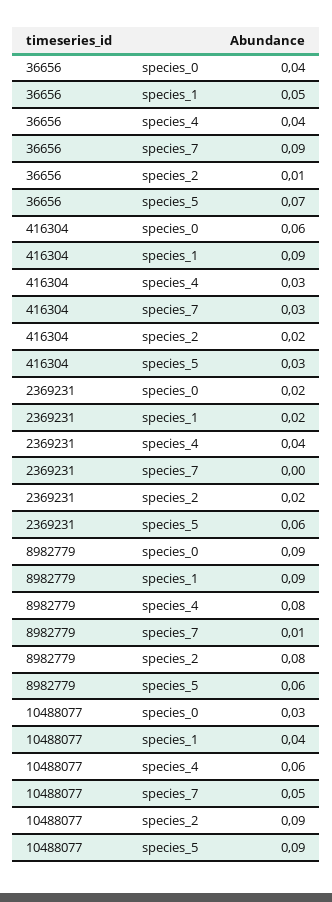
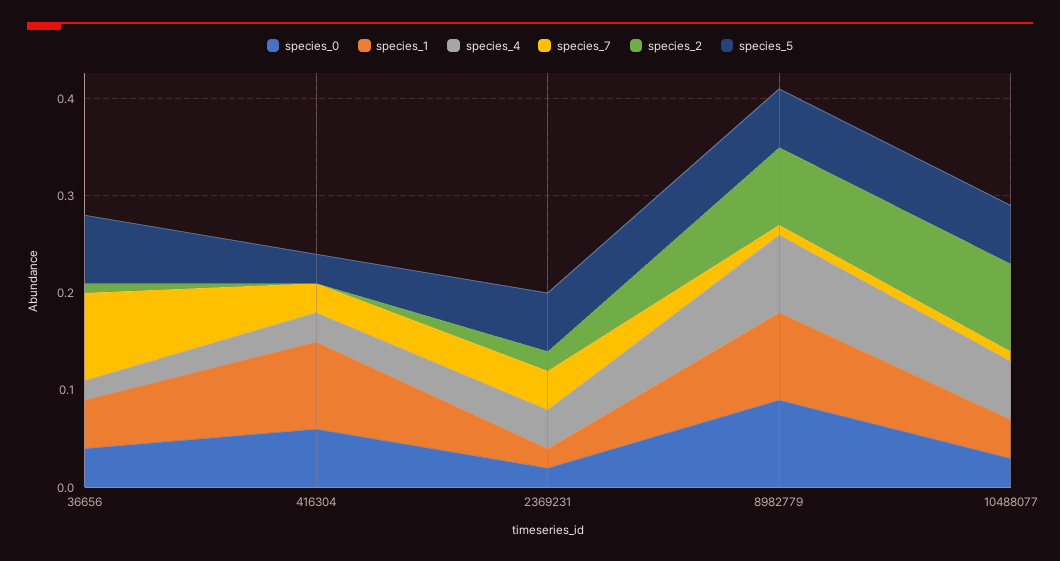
species_4, 36656: 0.04 -> 0.02
species_2, 416304: 0.02 -> 0
species_7, 2369231: 0 -> 0.04
species_7, 10488077: 0.05 -> 0.01
species_5, 10488077: 0.09 -> 0.06

